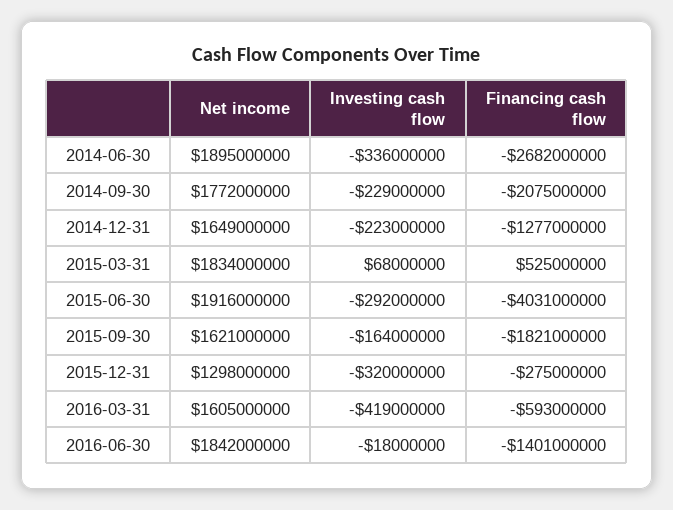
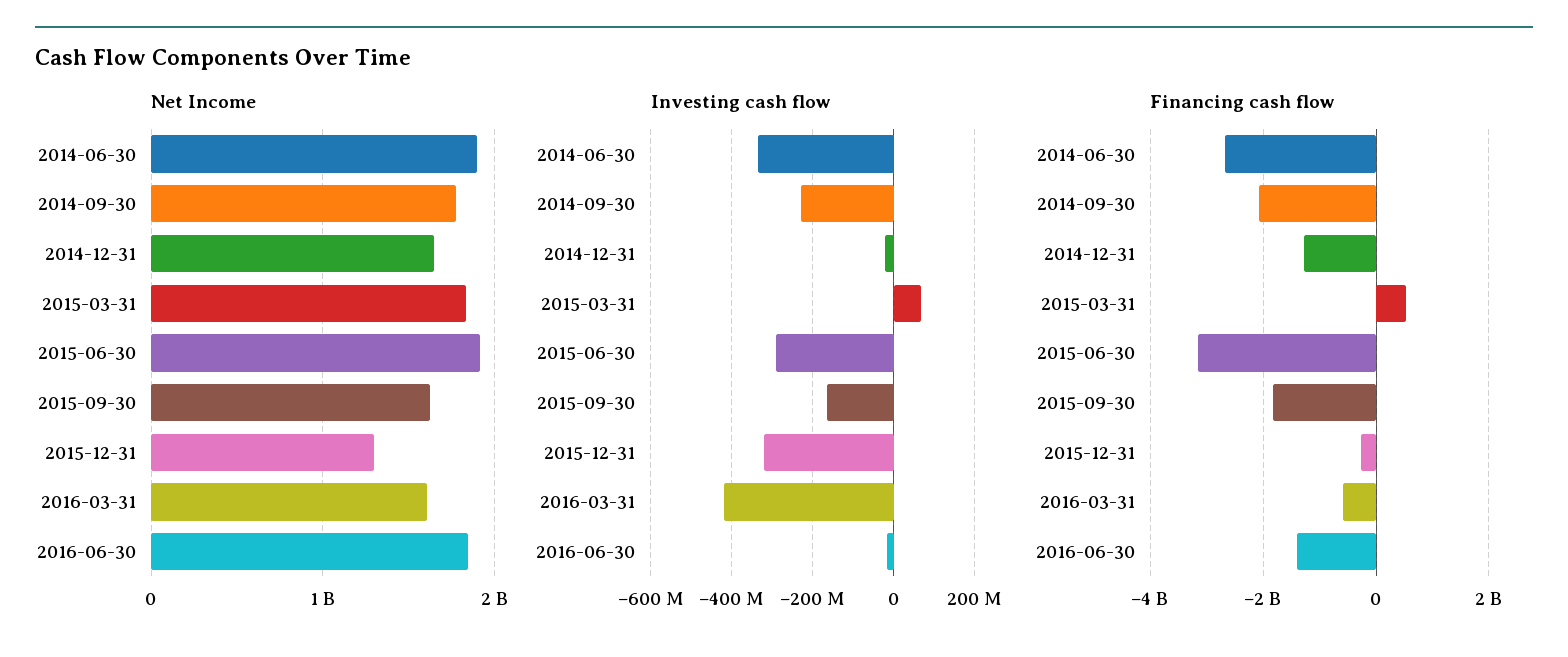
Investing cash flow, 2014-12-31: -223000000 -> -20000000
Financing cash flow, 2015-06-30: -4031000000 -> -3200000000

